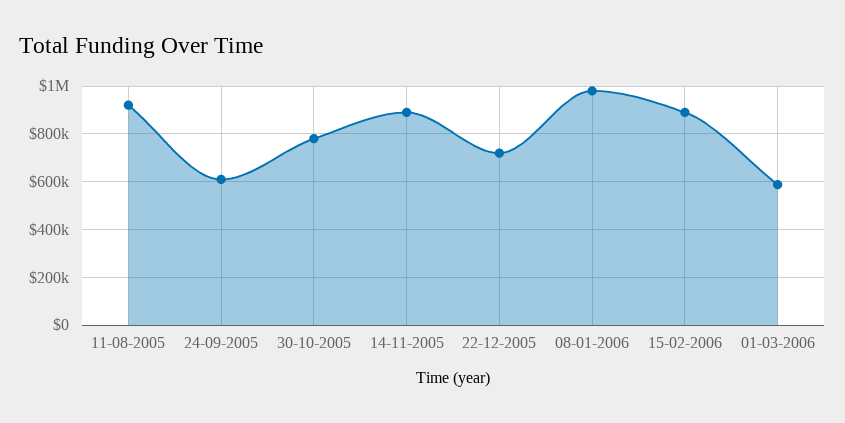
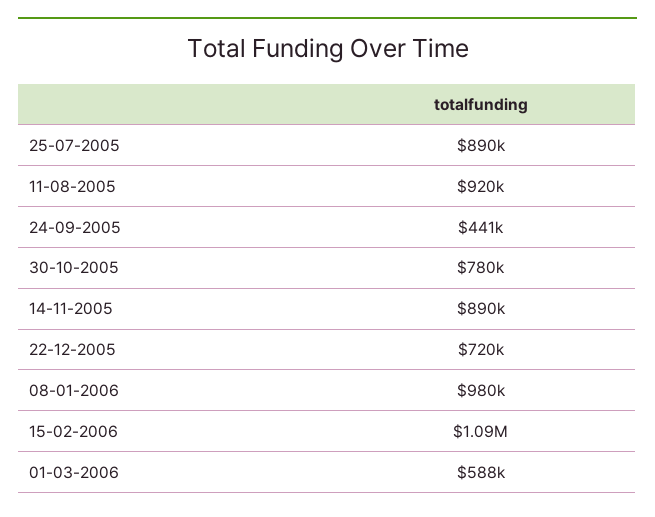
24-09-2005: 600000 -> 441000
15-02-2006: 900000 -> 1090000
25-07-2005: none -> 890000

